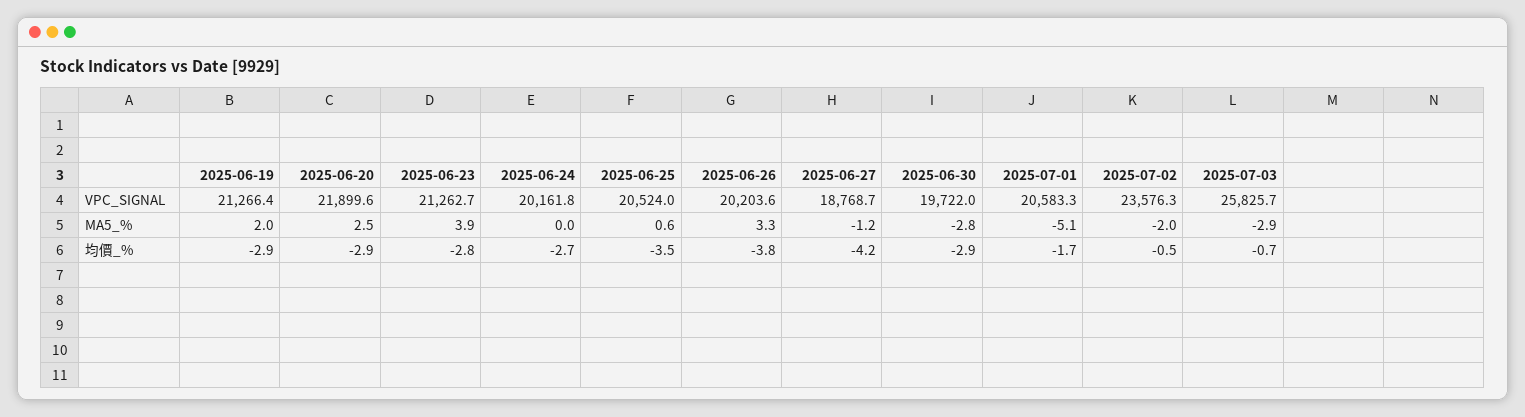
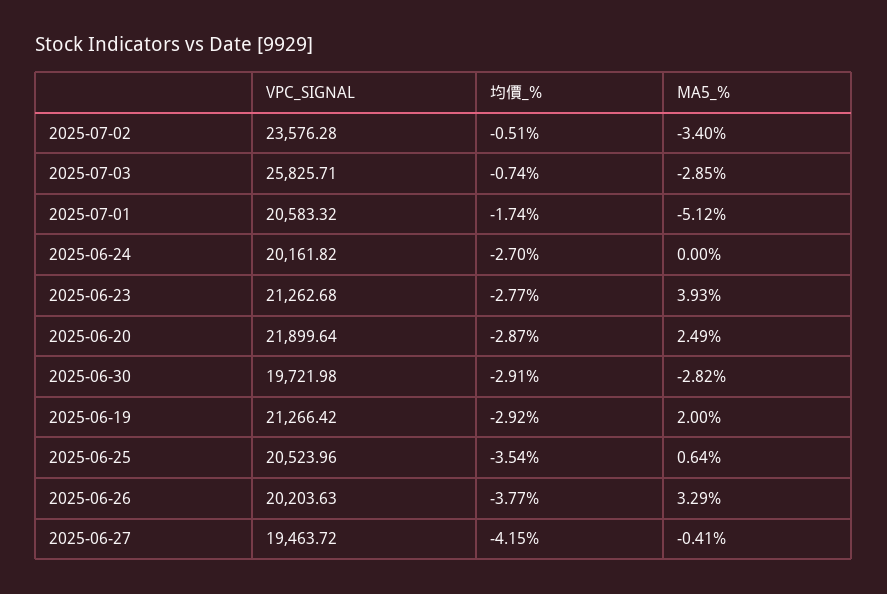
2025-06-27, VPC_SIGNAL: 18768.7 -> 19463.72
2025-06-27, MA5_%: -1.2 -> -0.41
2025-07-02, MA5_%: -2 -> -3.4

